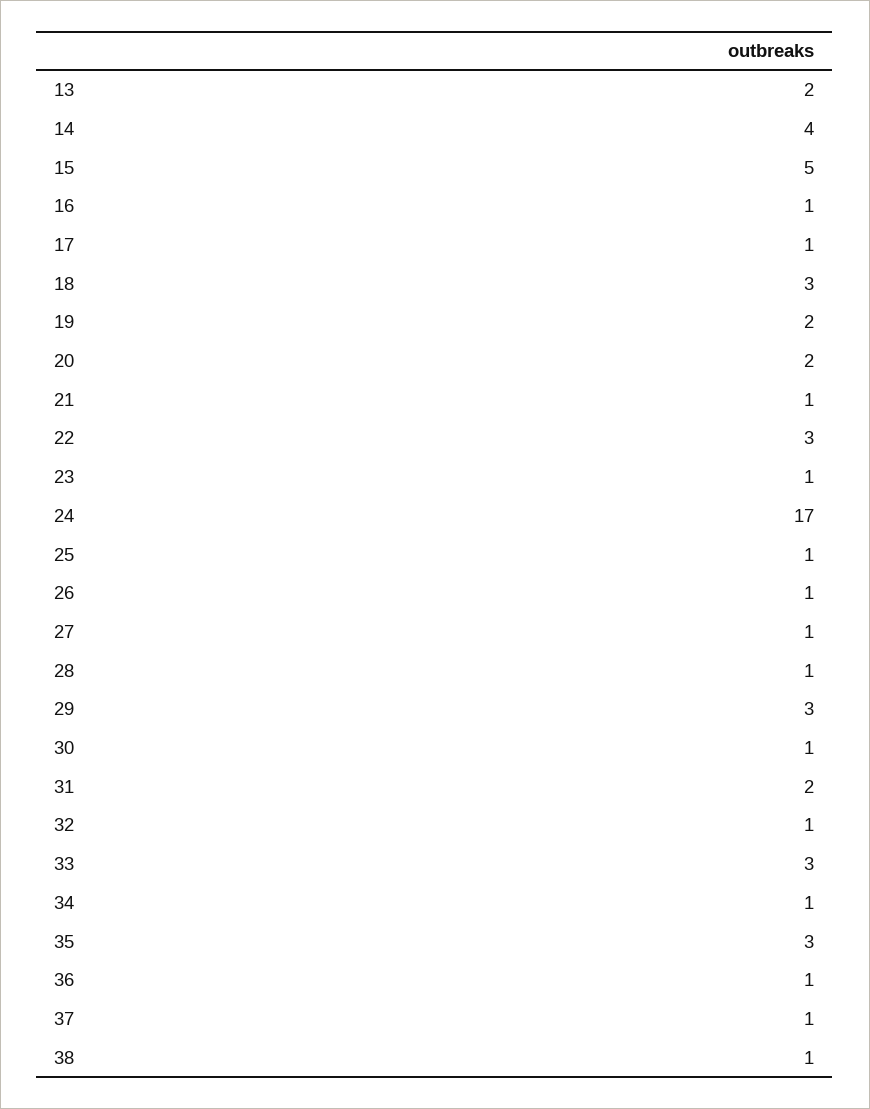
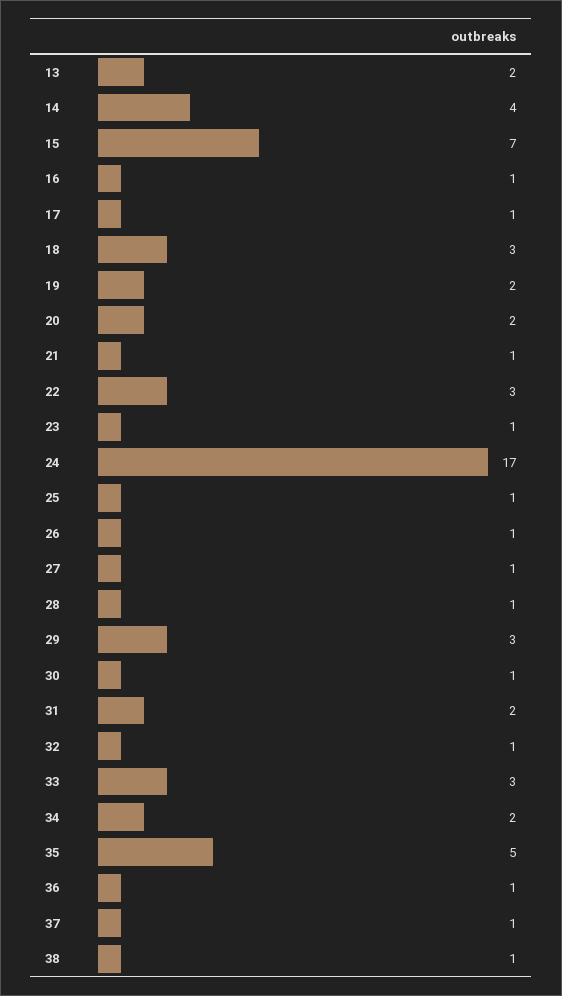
15: 5 -> 7
34: 1 -> 2
35: 3 -> 5

